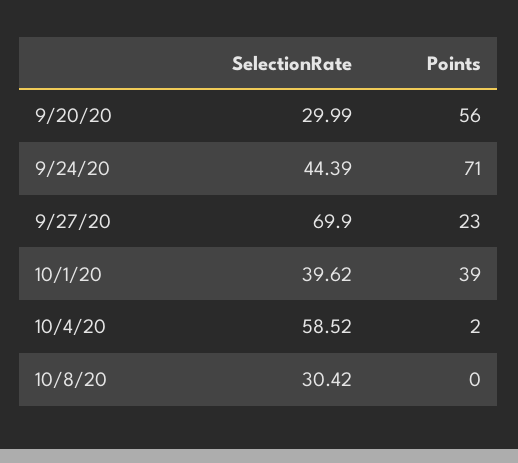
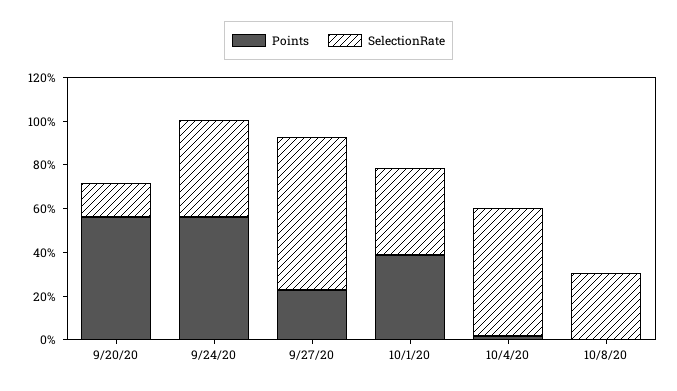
SelectionRate, 9/20/20: 29.99 -> 15
Points, 9/24/20: 71 -> 55

